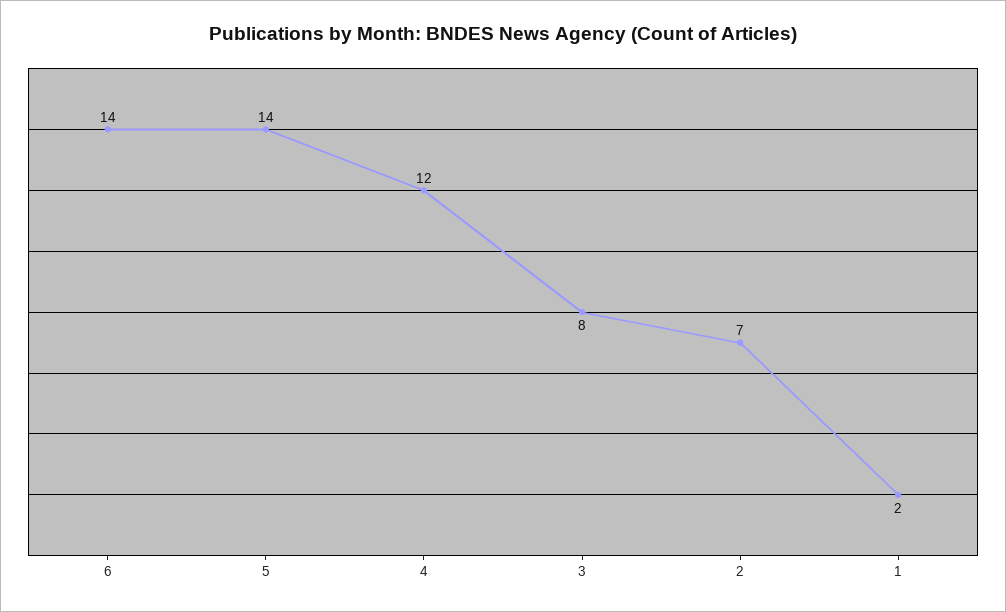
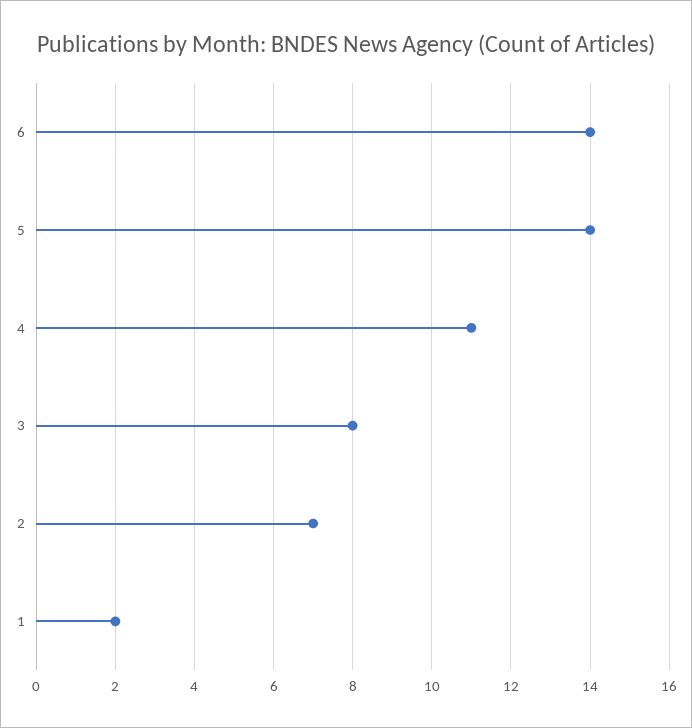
4: 12 -> 11

